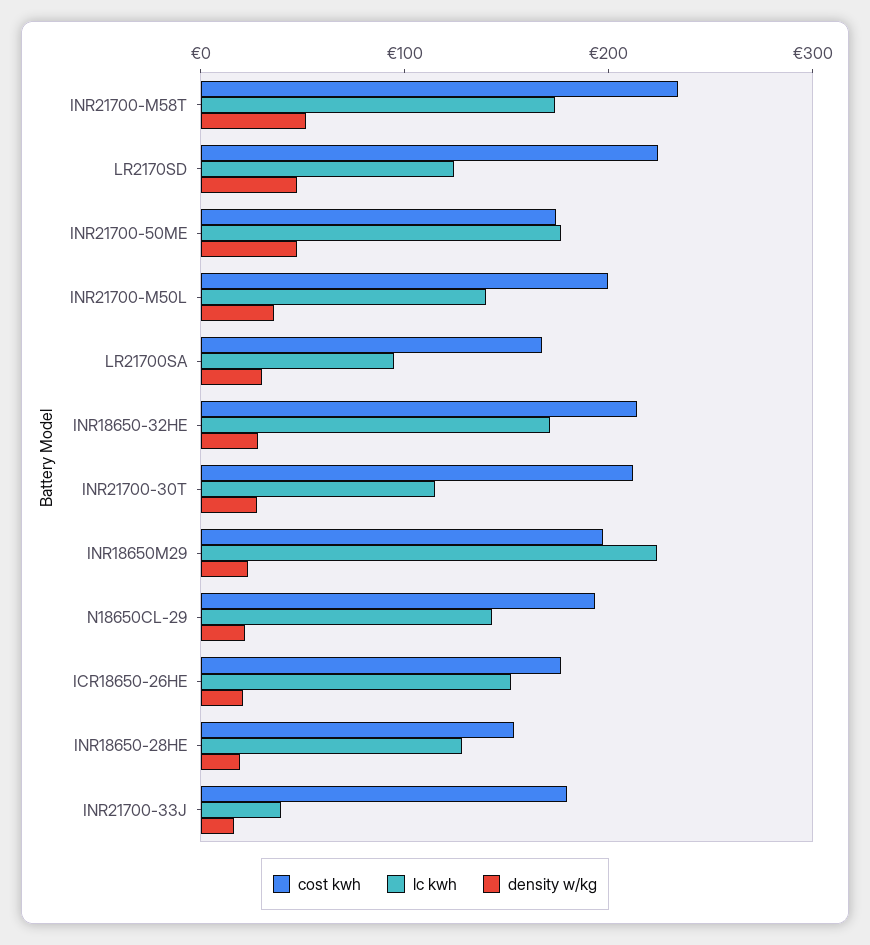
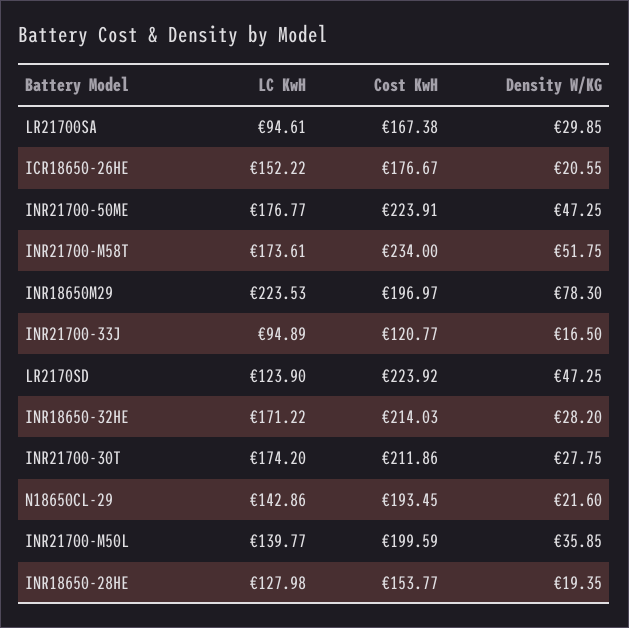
cost kwh, INR21700-50ME: 180 -> 223.91
lc kwh, INR21700-30T: 120 -> 174.2
density w/kg, INR18650M29: 20 -> 78.3
cost kwh, INR21700-33J: 180 -> 120.77
lc kwh, INR21700-33J: 40 -> 94.89

